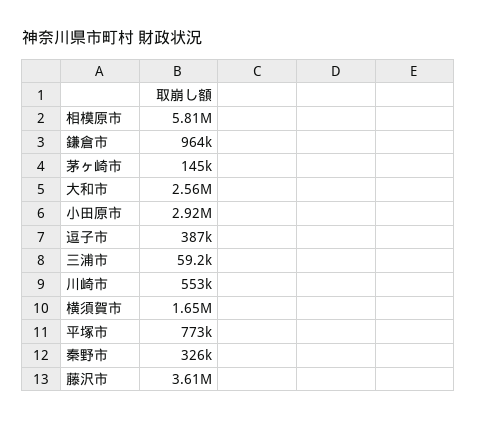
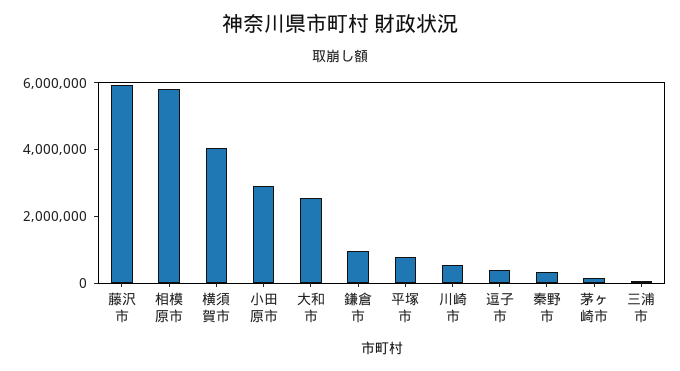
横須賀市: 1650000 -> 4000000
藤沢市: 3610000 -> 6000000

